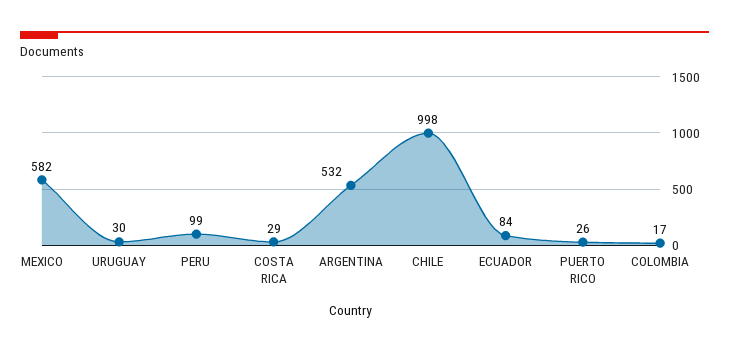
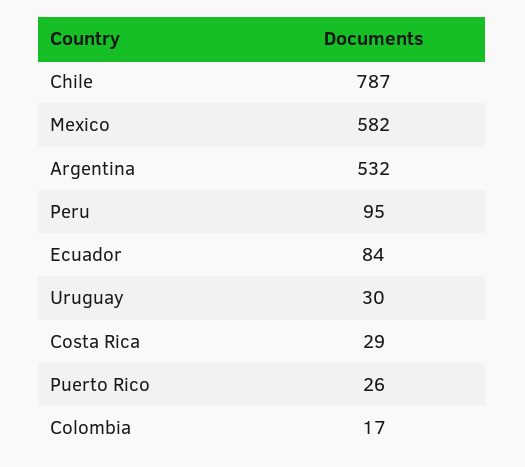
PERU: 99 -> 95
CHILE: 998 -> 787

